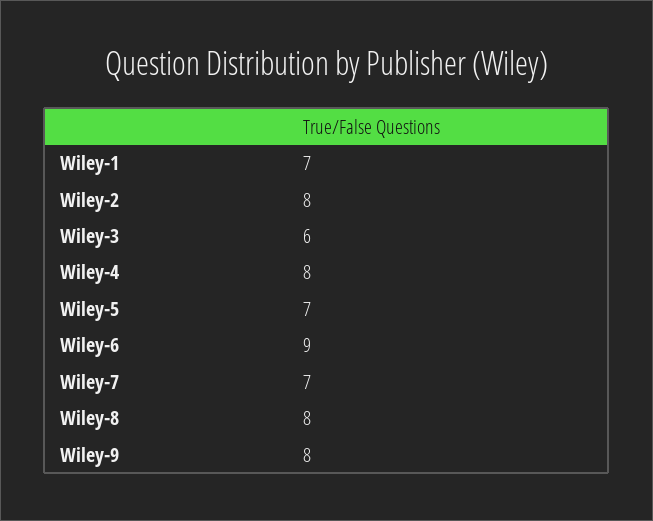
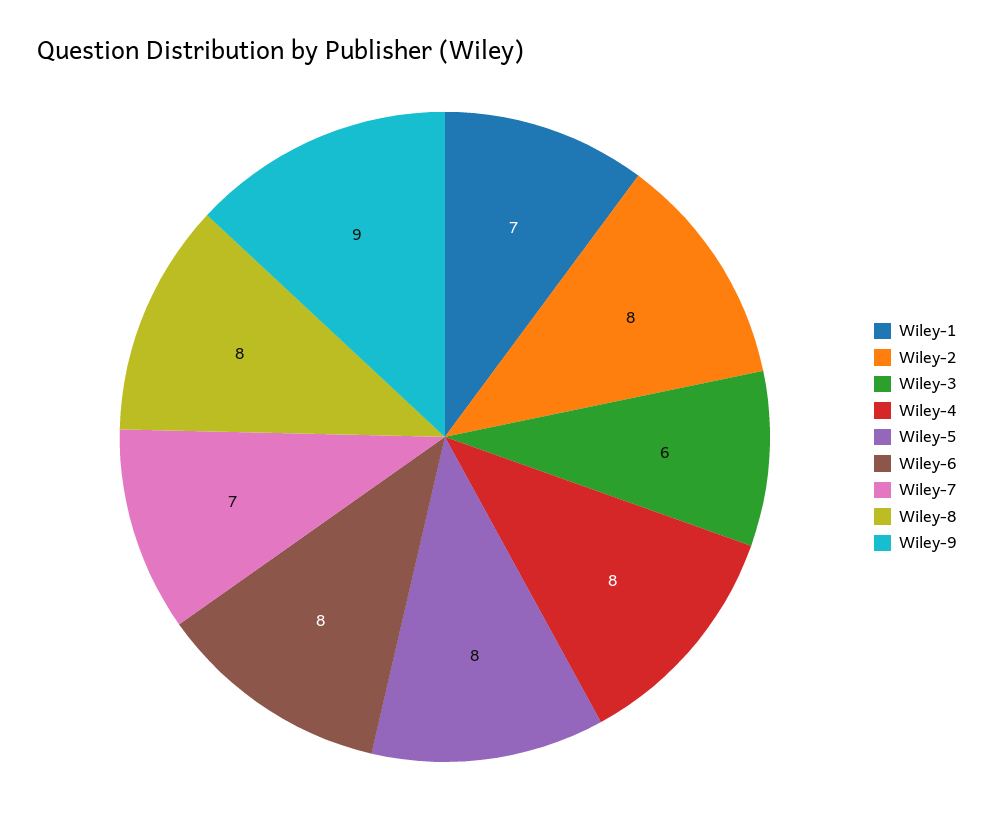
Wiley-5: 7 -> 8
Wiley-6: 9 -> 8
Wiley-9: 8 -> 9

